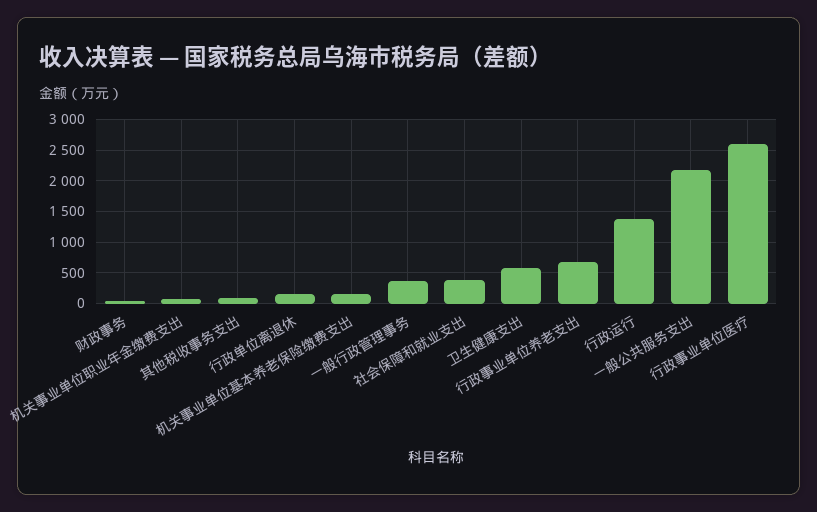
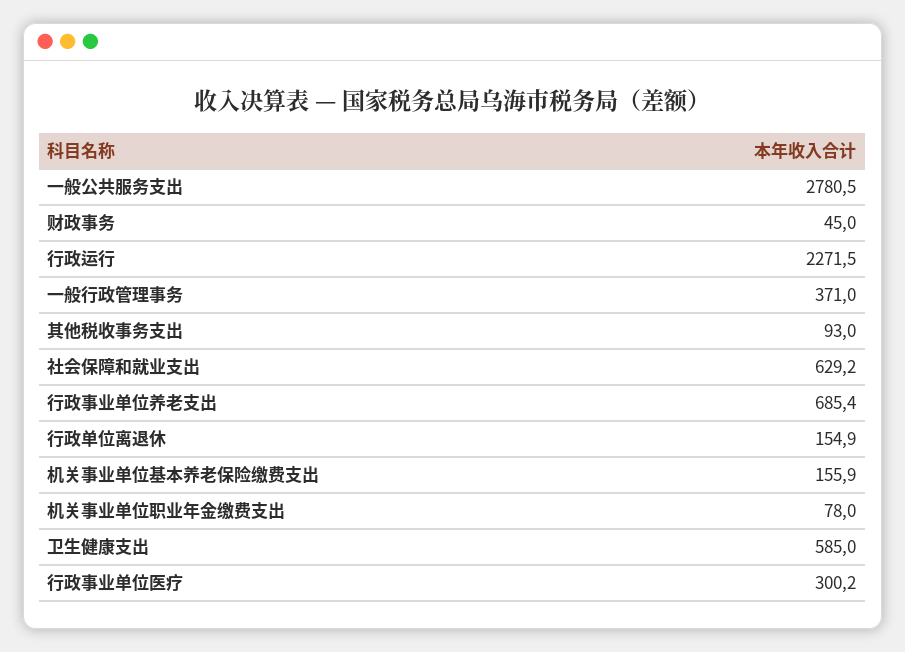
社会保障和就业支出: 400 -> 629.2
行政运行: 1400 -> 2271.5
一般公共服务支出: 2200 -> 2780.5
行政事业单位医疗: 2600 -> 300.2

